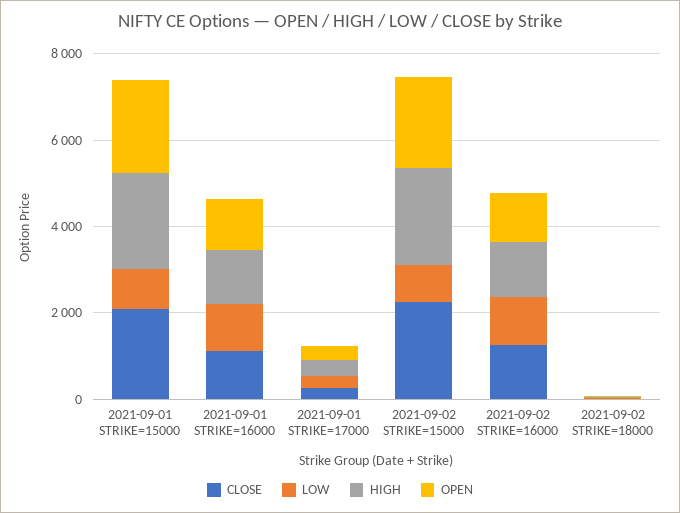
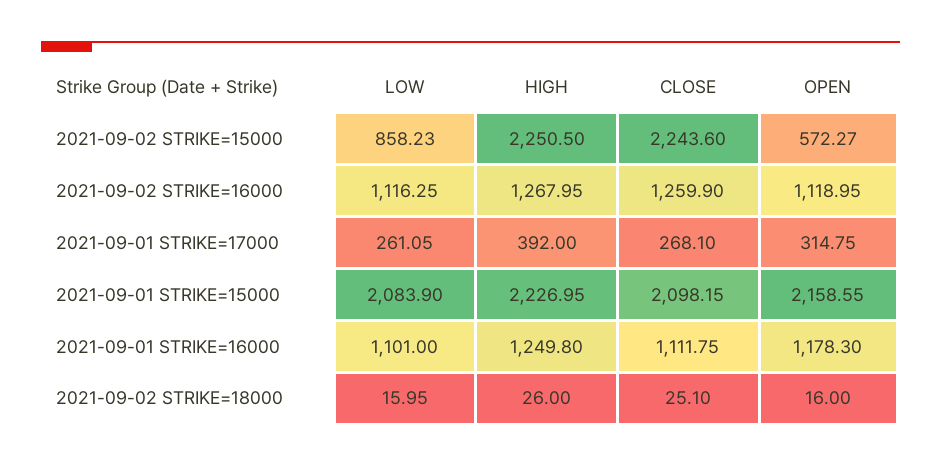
LOW, 2021-09-01 STRIKE=15000: 1000 -> 2083.9
OPEN, 2021-09-02 STRIKE=15000: 2000 -> 572.27

